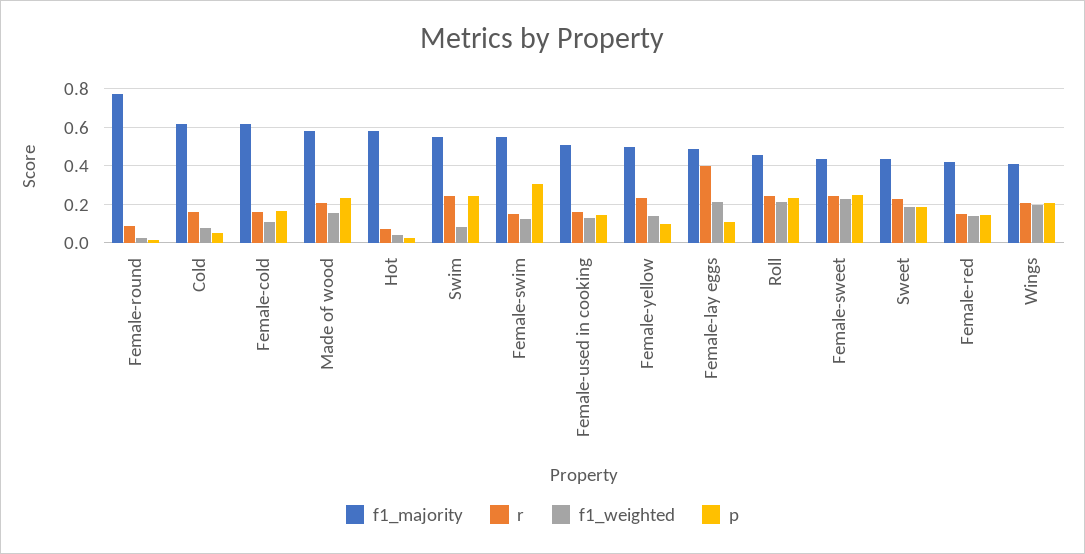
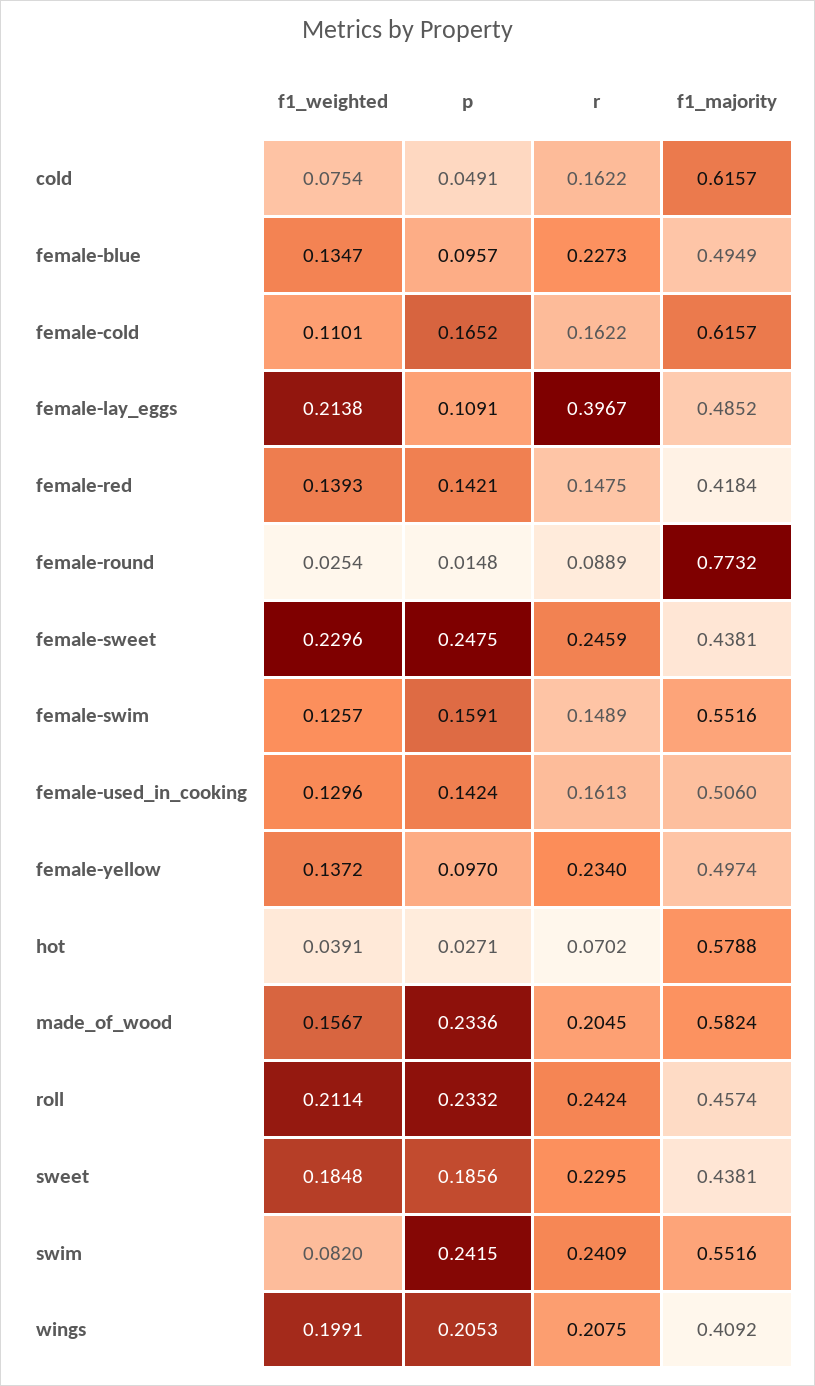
p, Female-swim: 0.3 -> 0.1591
f1_weighted, female-blue: none -> 0.1347
p, female-blue: none -> 0.0957
r, female-blue: none -> 0.2273
f1_majority, female-blue: none -> 0.4949

